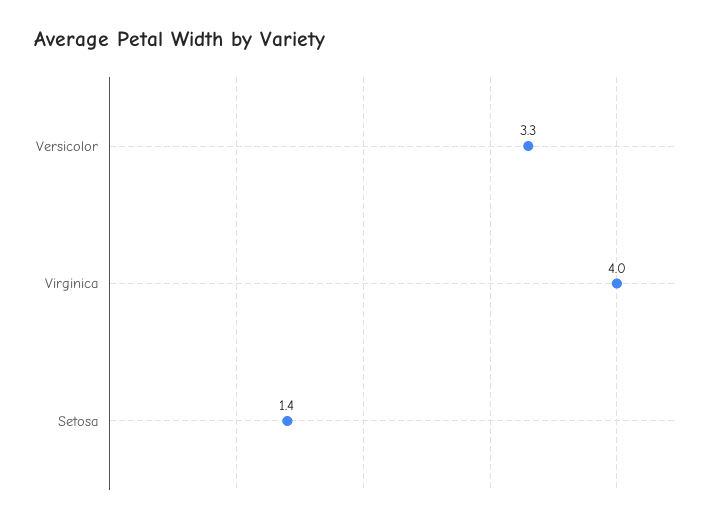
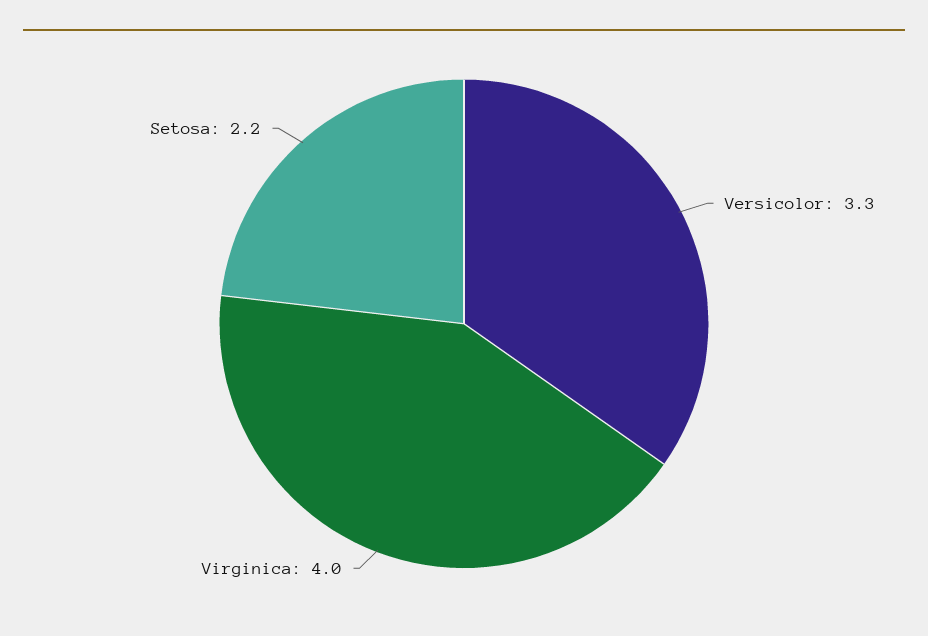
Setosa: 1.4 -> 2.2

